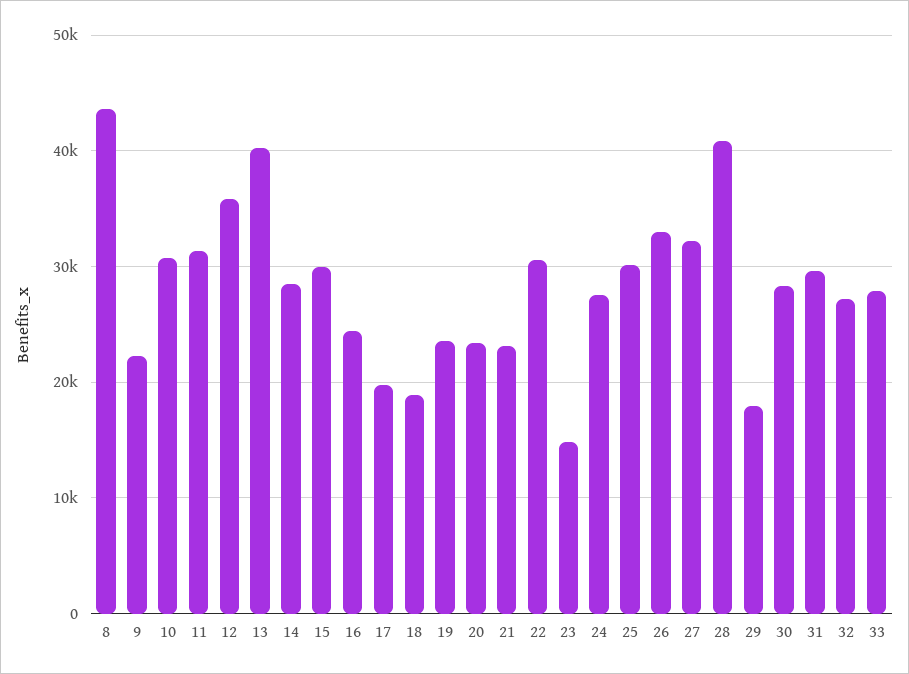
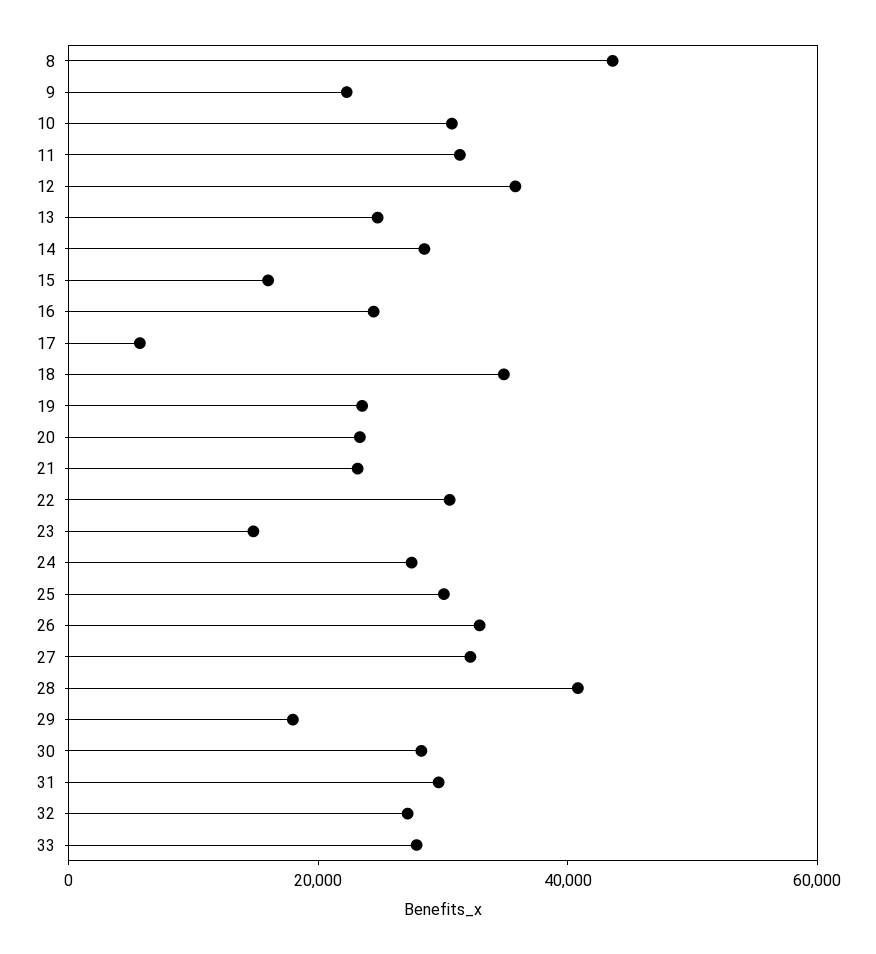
13: 40000 -> 25000
15: 30000 -> 15000
17: 20000 -> 5000
18: 19000 -> 35000

